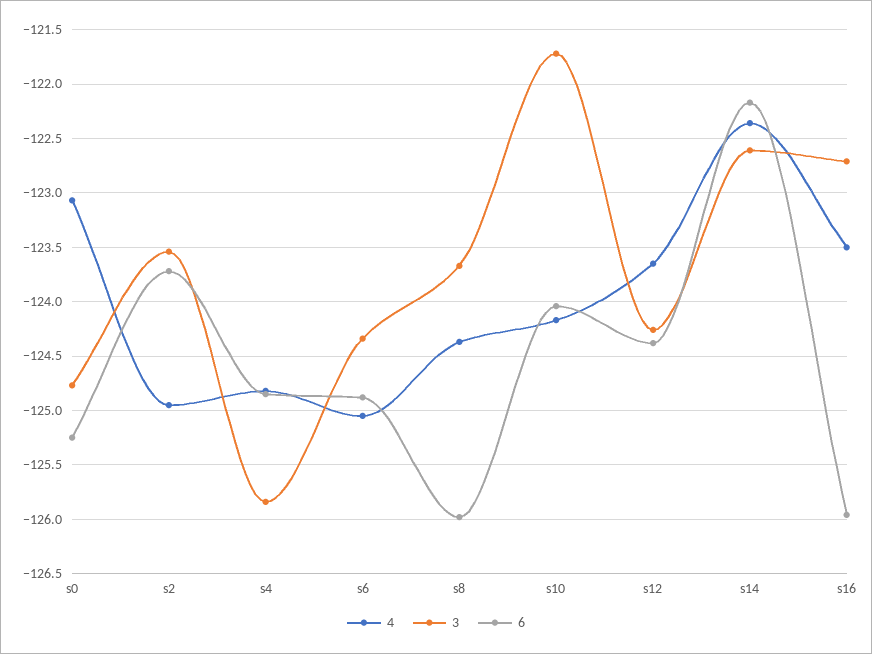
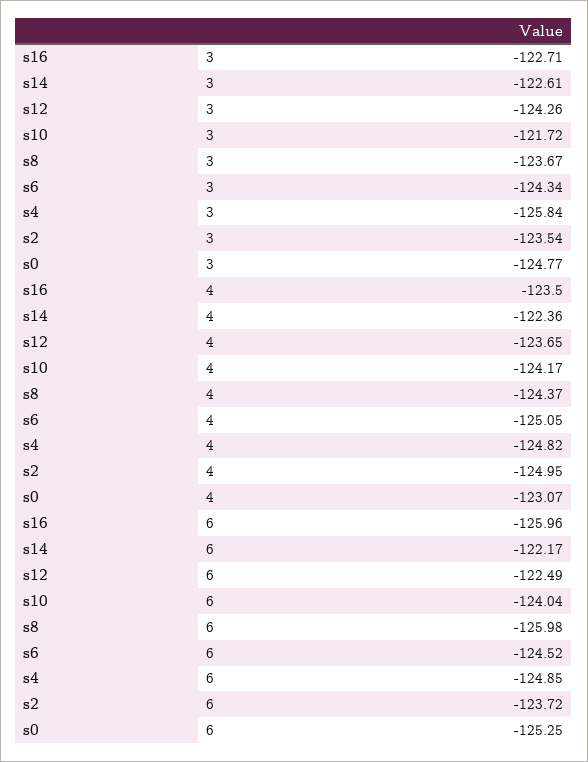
6, s6: -124.9 -> -124.52
6, s12: -124.4 -> -122.49

